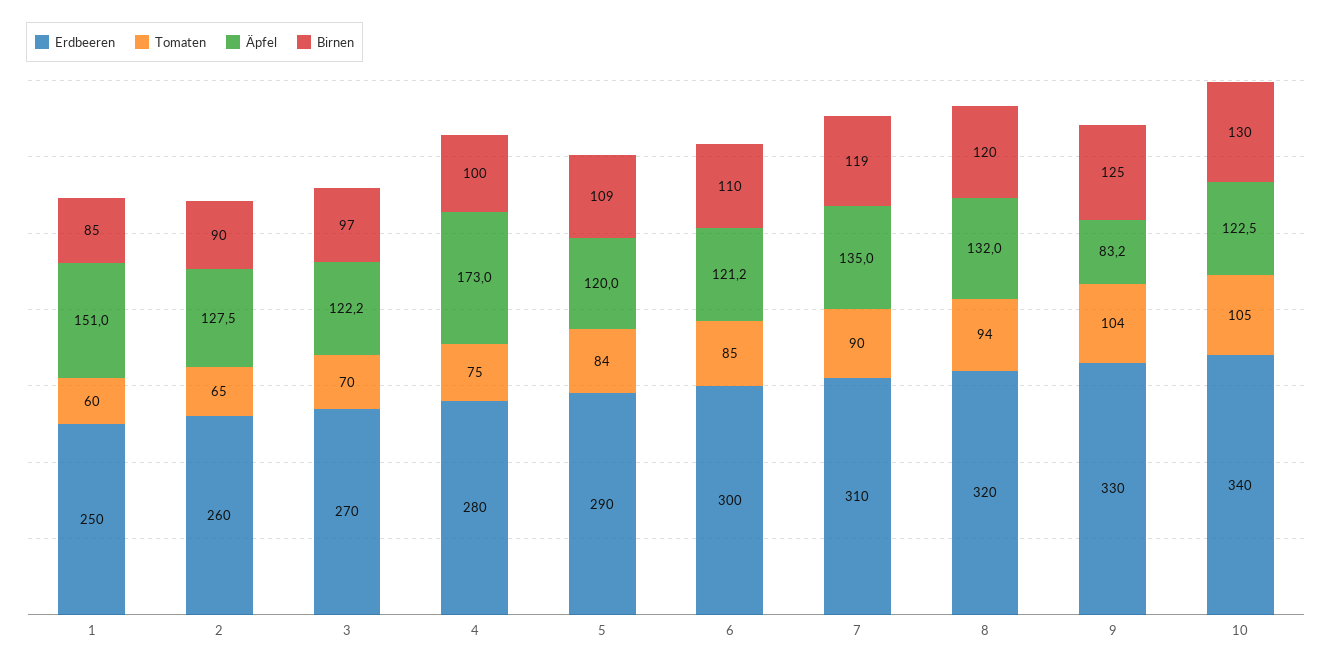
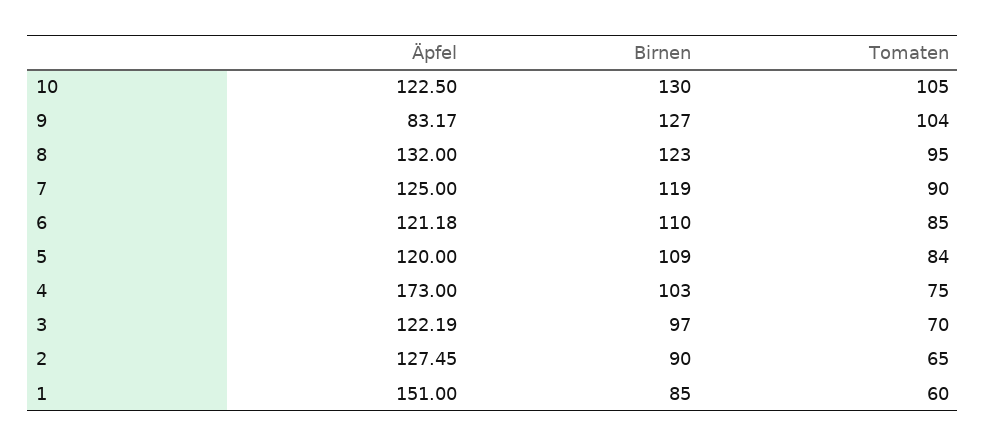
Erdbeeren, 1: 250 -> none
Erdbeeren, 2: 260 -> none
Erdbeeren, 3: 270 -> none
Erdbeeren, 4: 280 -> none
Birnen, 4: 100 -> 103
Erdbeeren, 5: 290 -> none
Erdbeeren, 6: 300 -> none
Erdbeeren, 7: 310 -> none
Äpfel, 7: 135 -> 125
Erdbeeren, 8: 320 -> none
Tomaten, 8: 94 -> 95
Birnen, 8: 120 -> 123
Erdbeeren, 9: 330 -> none
Birnen, 9: 125 -> 127
Erdbeeren, 10: 340 -> none

